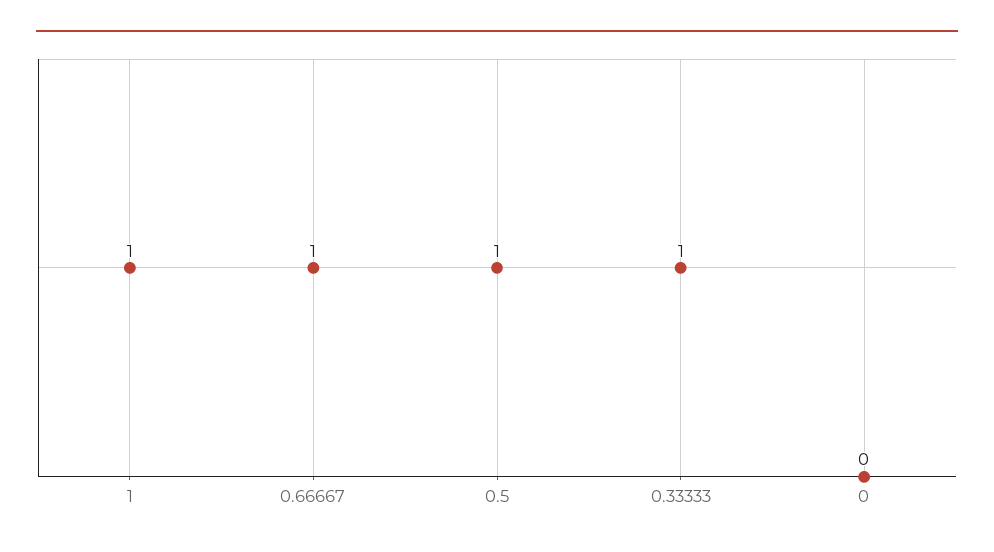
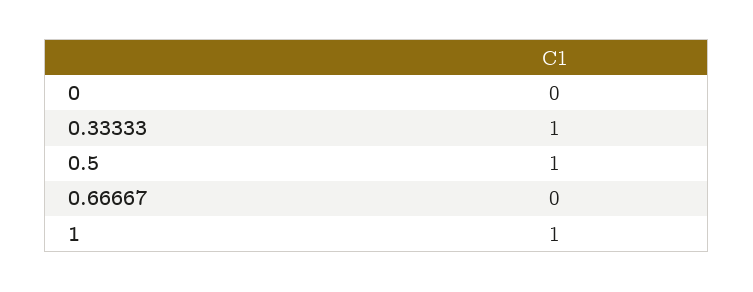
0.66667: 1 -> 0

